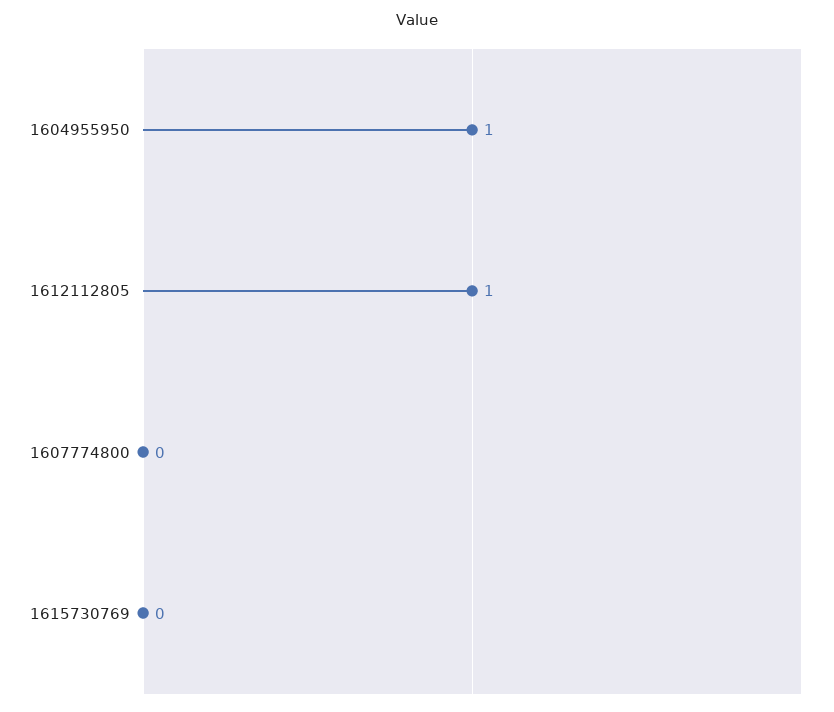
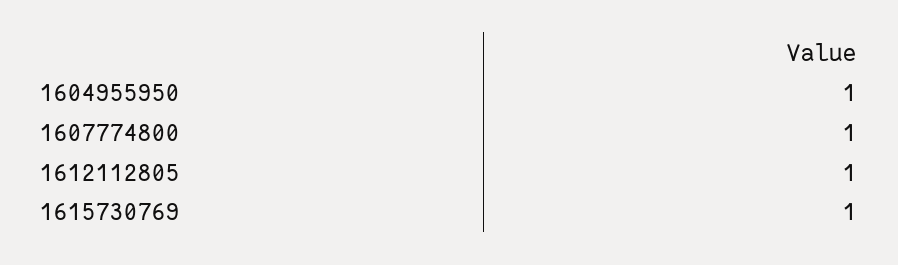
1607774800: 0 -> 1
1615730769: 0 -> 1

